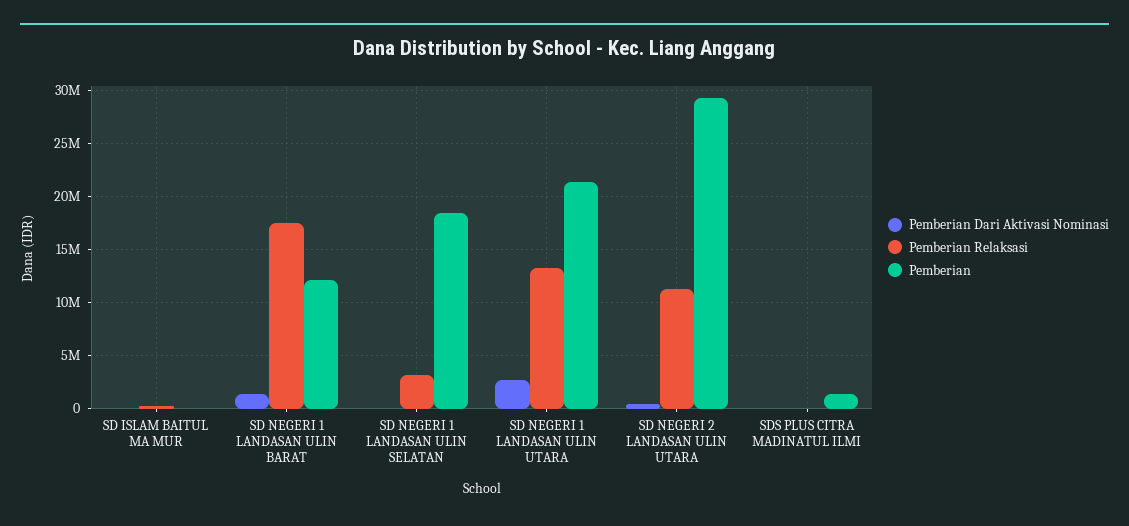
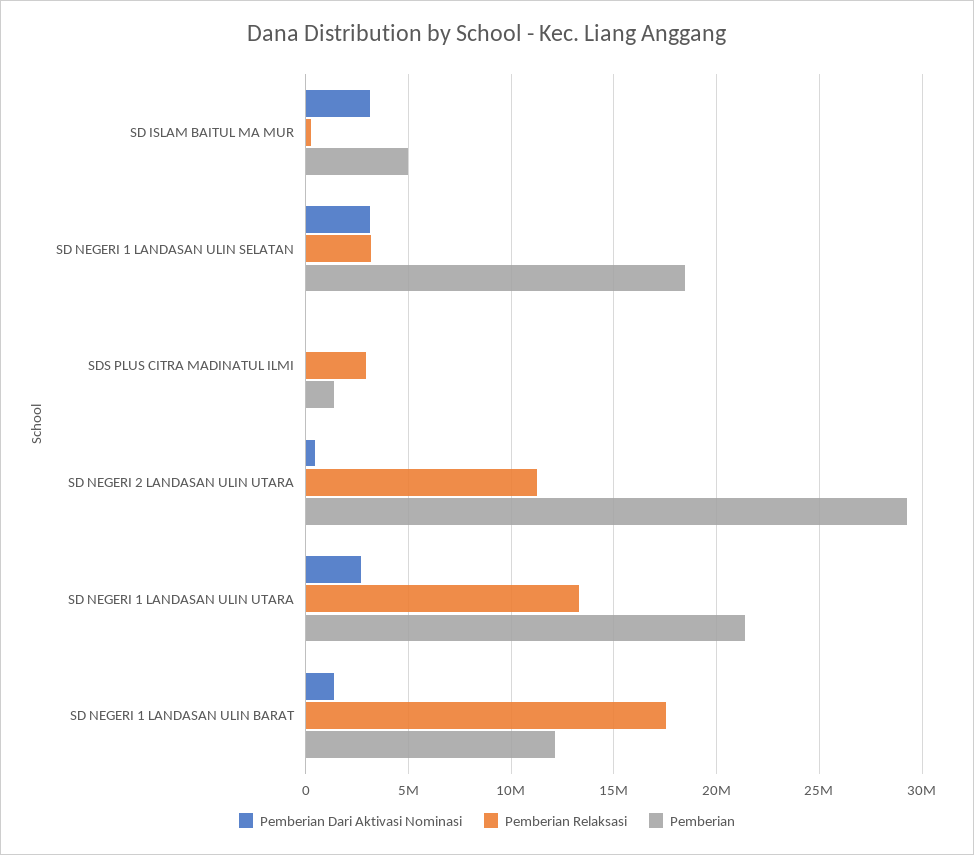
Pemberian Dari Aktivasi Nominasi, SD ISLAM BAITUL MA MUR: 0 -> 3000000
Pemberian, SD ISLAM BAITUL MA MUR: 0 -> 5000000
Pemberian Dari Aktivasi Nominasi, SD NEGERI 1 LANDASAN ULIN SELATAN: 0 -> 3000000
Pemberian Relaksasi, SDS PLUS CITRA MADINATUL ILMI: 0 -> 3000000

